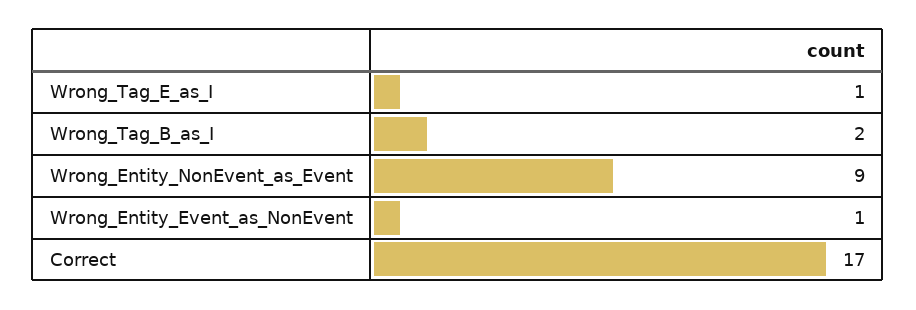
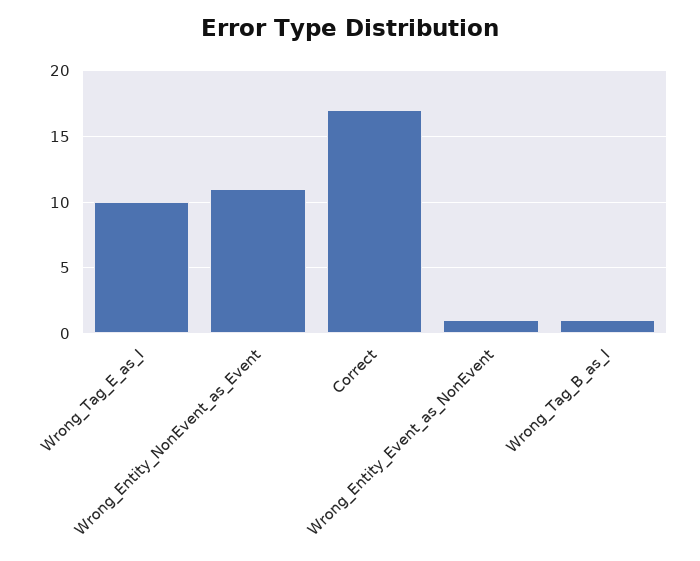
Wrong_Tag_E_as_I: 1 -> 10
Wrong_Tag_B_as_I: 2 -> 1
Wrong_Entity_NonEvent_as_Event: 9 -> 11

